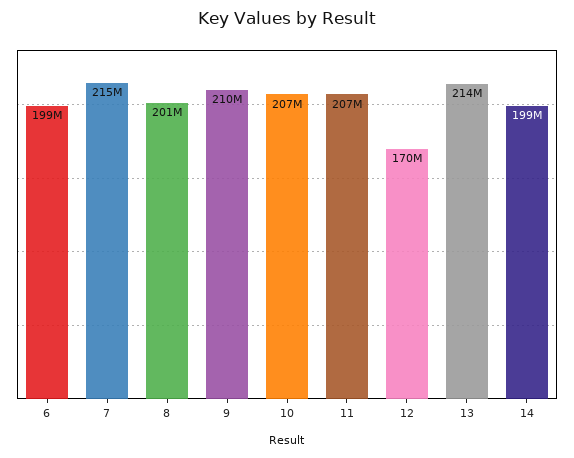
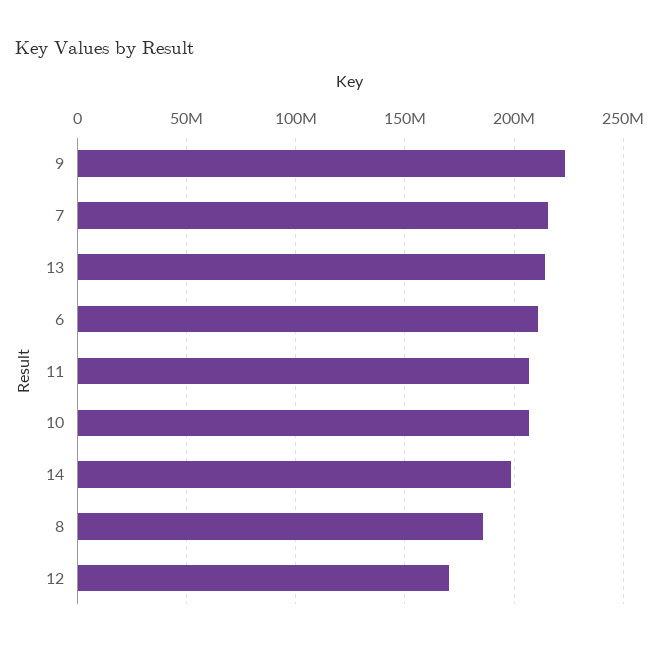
6: 199000000 -> 210000000
8: 201000000 -> 185000000
9: 210000000 -> 225000000

